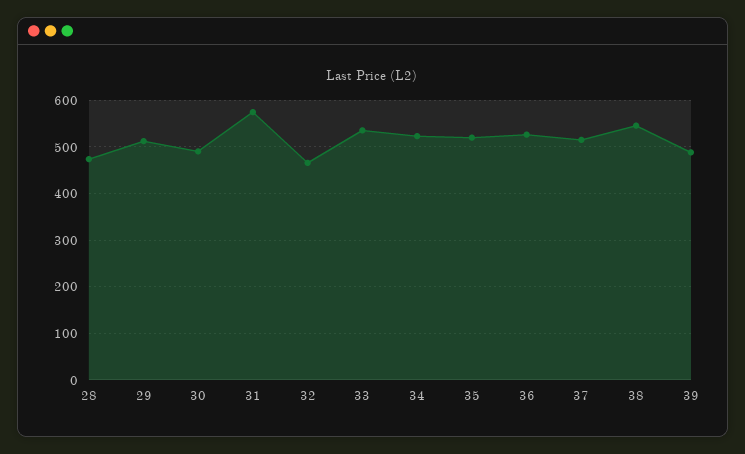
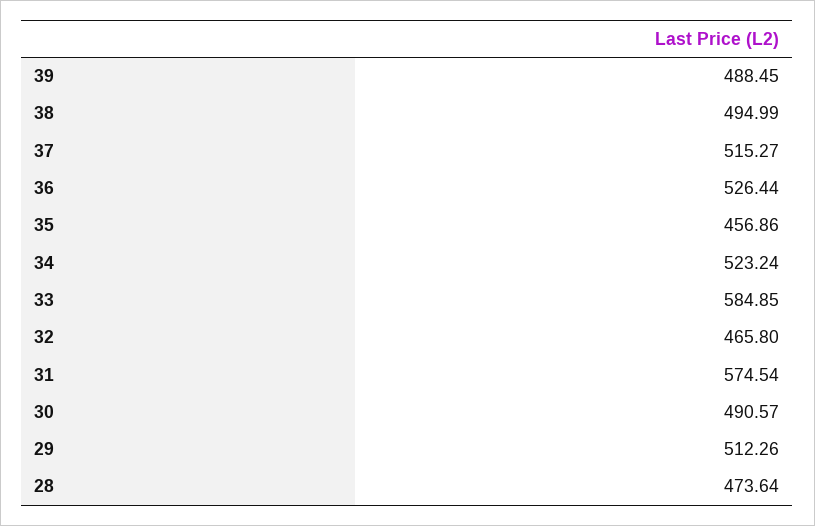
33: 540 -> 584.85
35: 520 -> 456.86
38: 540 -> 494.99

